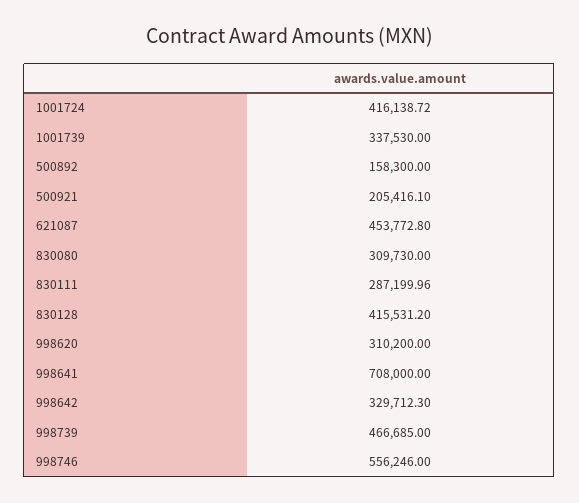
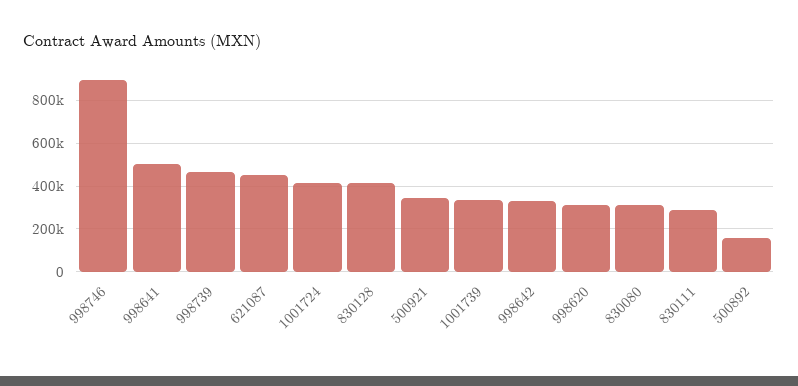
500921: 205416.1 -> 350000
998641: 708000 -> 500000
998746: 556246 -> 900000

